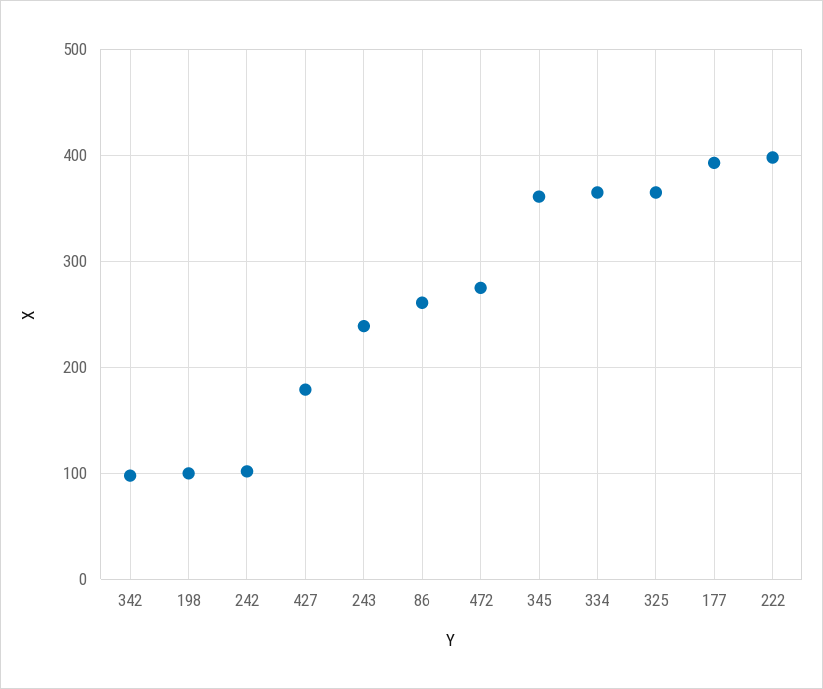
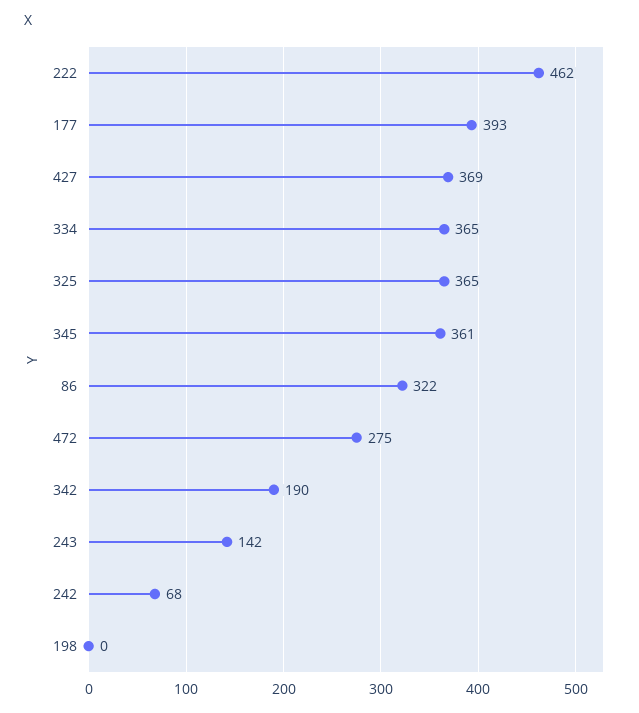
342: 100 -> 190
198: 100 -> 0
242: 100 -> 68
427: 180 -> 369
243: 240 -> 142
86: 260 -> 322
222: 400 -> 462

